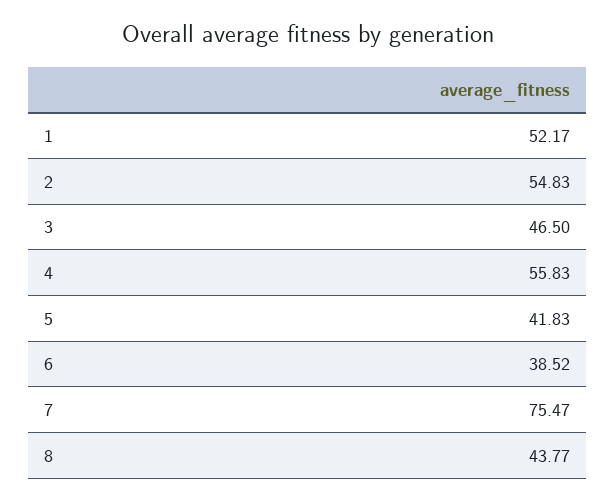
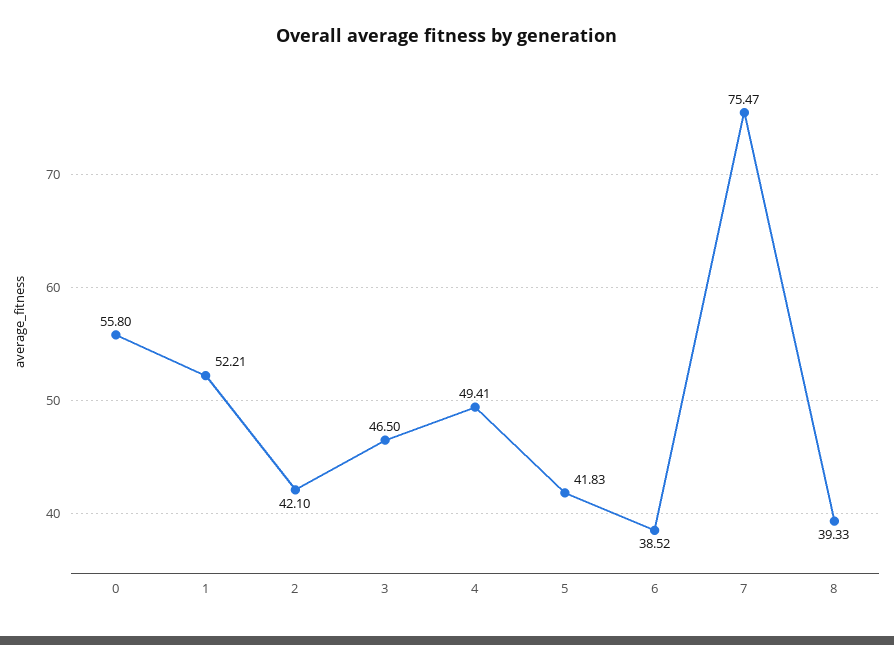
1: 52.17 -> 52.21
2: 54.83 -> 42.1
4: 55.83 -> 49.41
8: 43.77 -> 39.33
0: none -> 55.8

